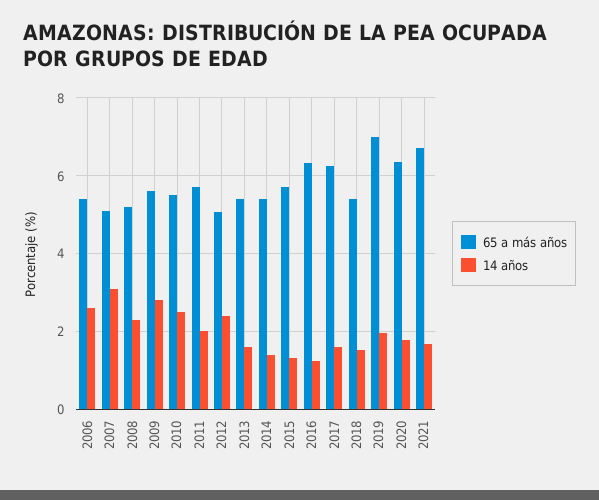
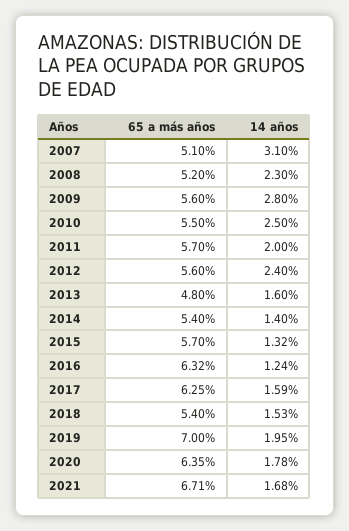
65 a más años, 2006: 5.4 -> none
14 años, 2006: 2.6 -> none
65 a más años, 2012: 5 -> 5.6
65 a más años, 2013: 5.4 -> 4.8

